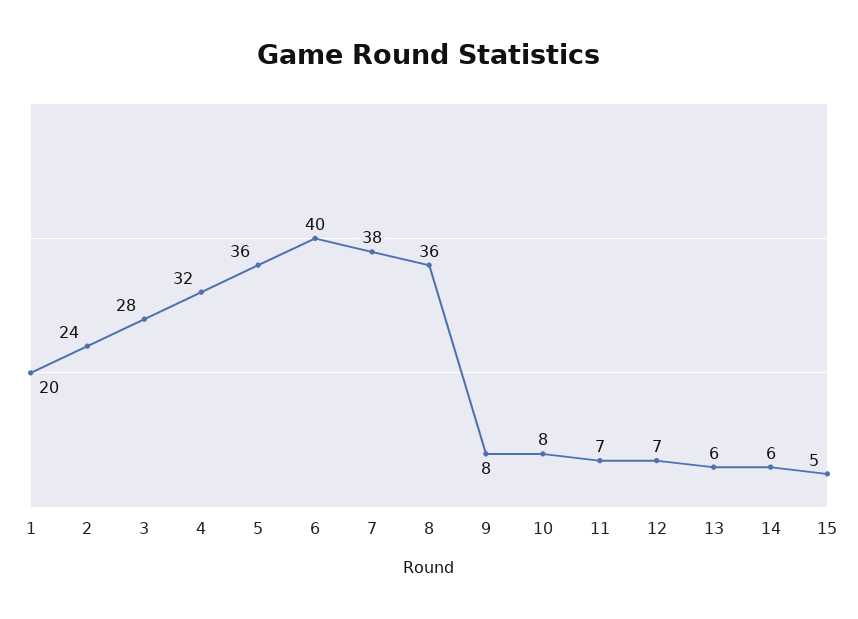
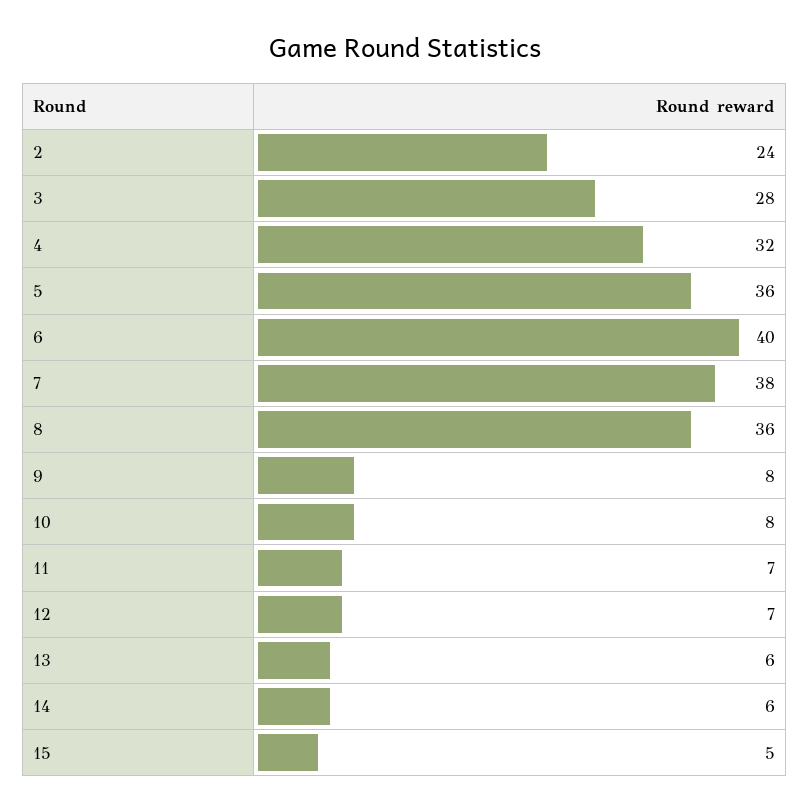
1: 20 -> none

